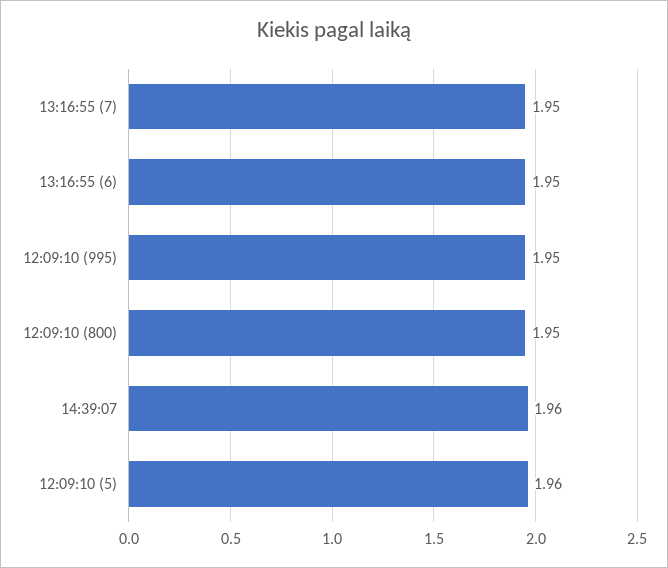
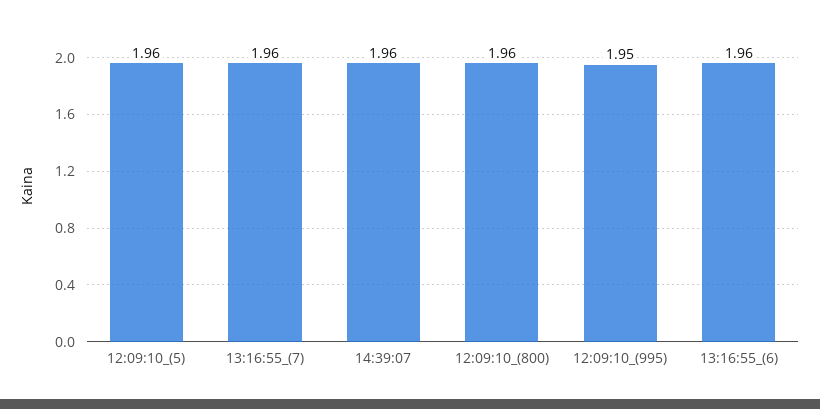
13:16:55 (7): 1.95 -> 1.96
13:16:55 (6): 1.95 -> 1.96
12:09:10 (800): 1.95 -> 1.96

